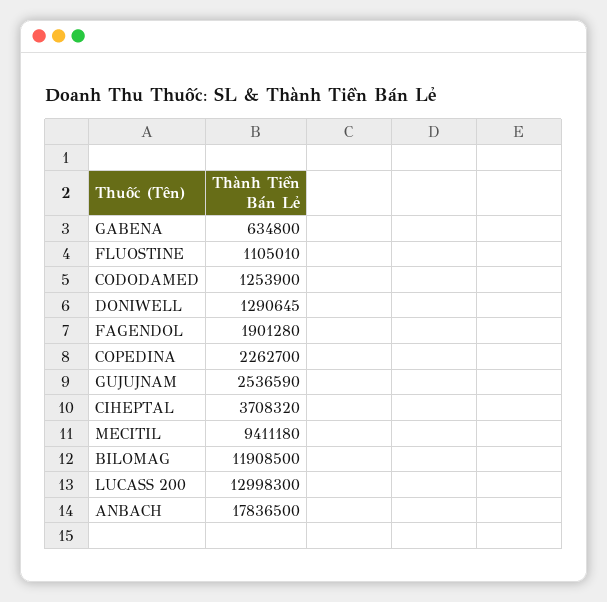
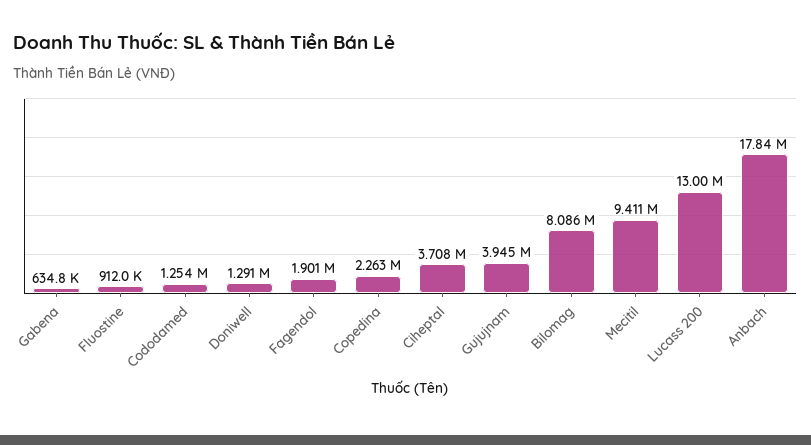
FLUOSTINE: 1105010 -> 912000
GUJUJNAM: 2536590 -> 3945000
BILOMAG: 11908500 -> 8086000

